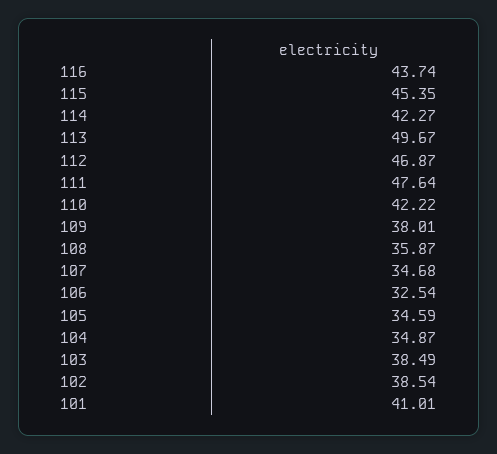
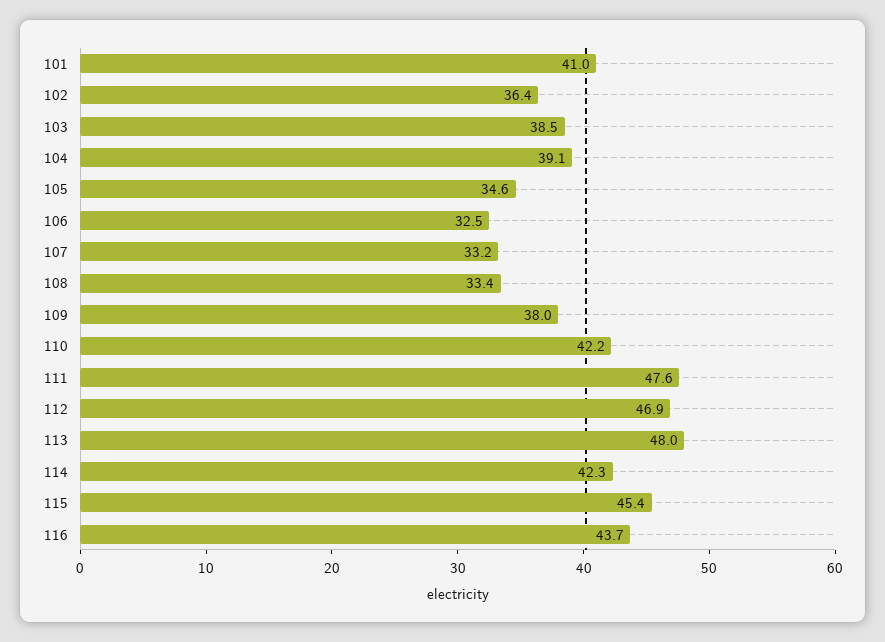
113: 49.67 -> 48
108: 35.87 -> 33.4
107: 34.68 -> 33.2
104: 34.87 -> 39.1
102: 38.54 -> 36.4

